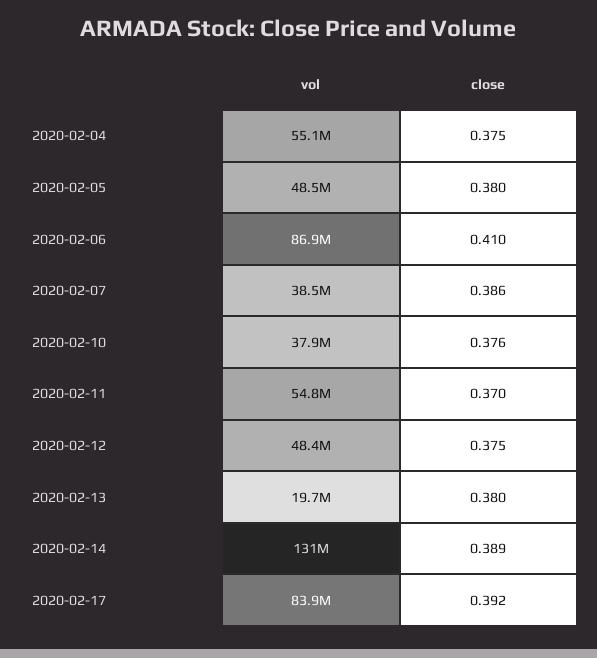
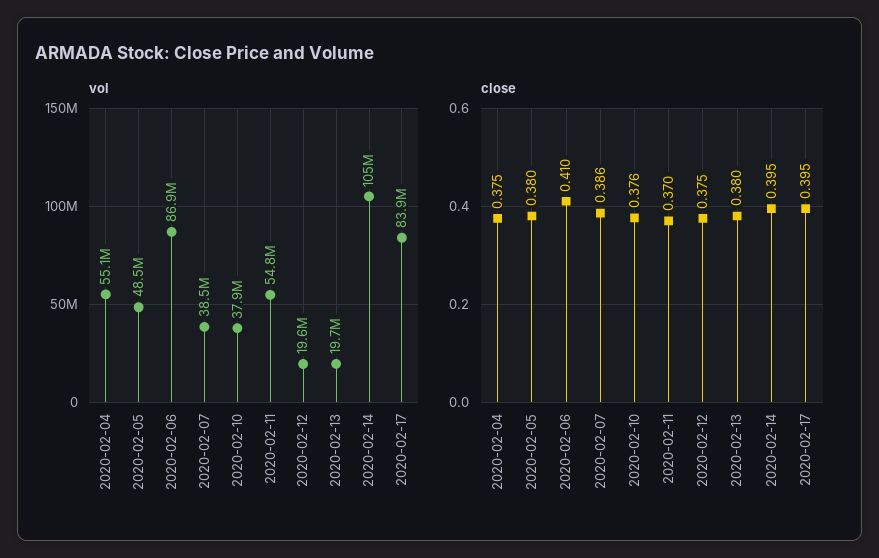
vol, 2020-02-12: 48400000 -> 19600000
vol, 2020-02-14: 131000000 -> 105000000
close, 2020-02-14: 0.389 -> 0.395
close, 2020-02-17: 0.392 -> 0.395

